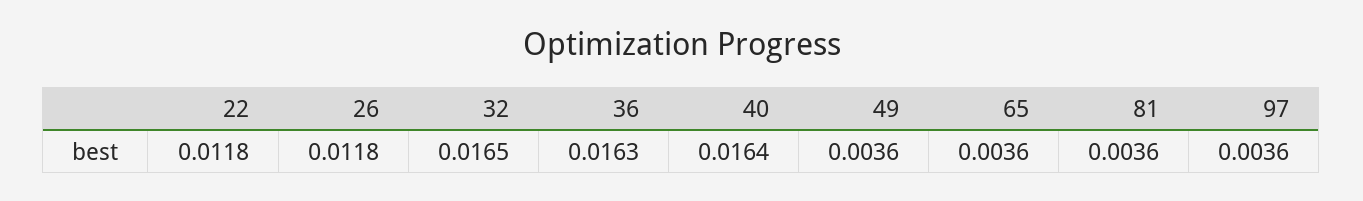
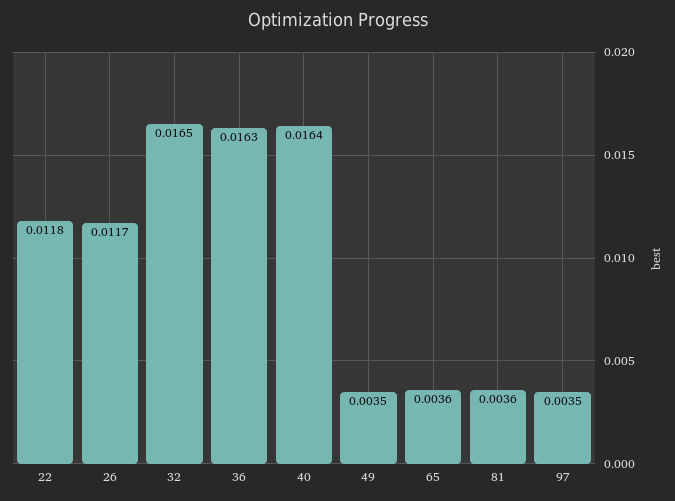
26: 0.0118 -> 0.0117
49: 0.0036 -> 0.0035
97: 0.0036 -> 0.0035

